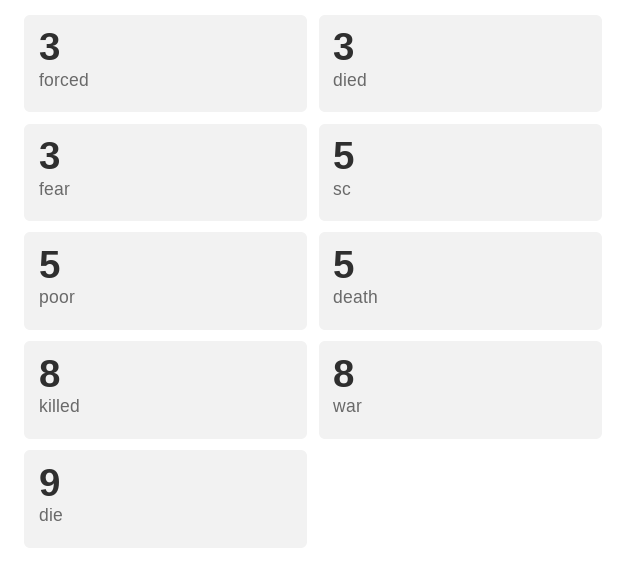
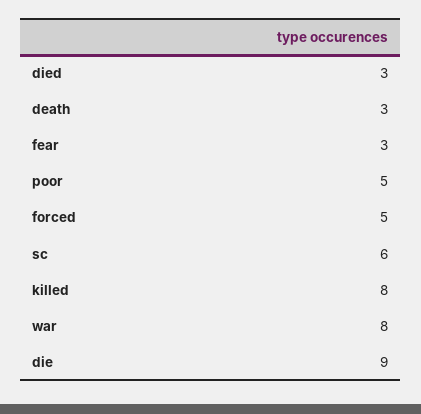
forced: 3 -> 5
sc: 5 -> 6
death: 5 -> 3

